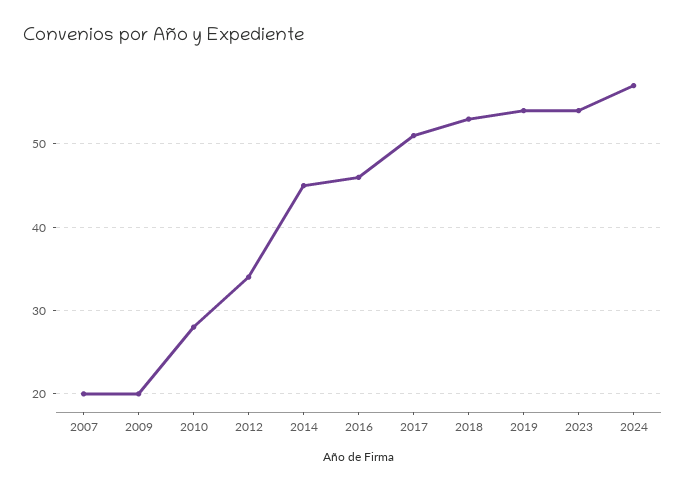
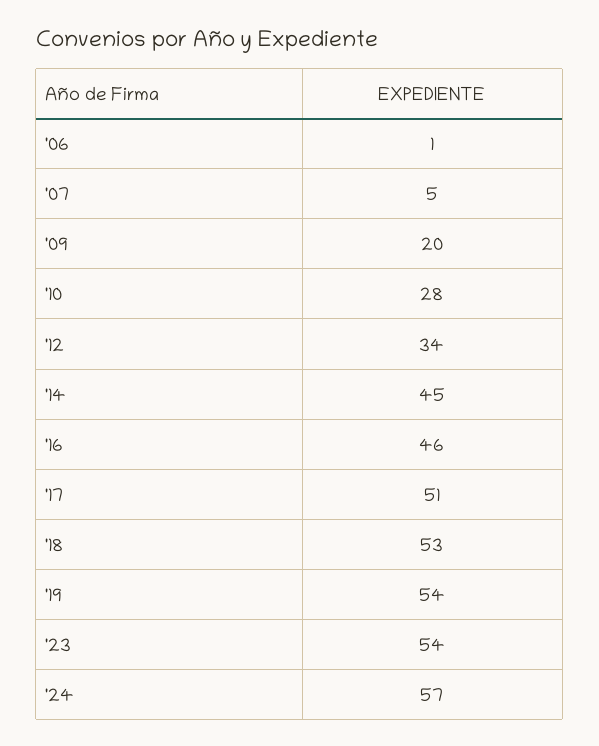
2007: 20 -> 5
'06: none -> 1

